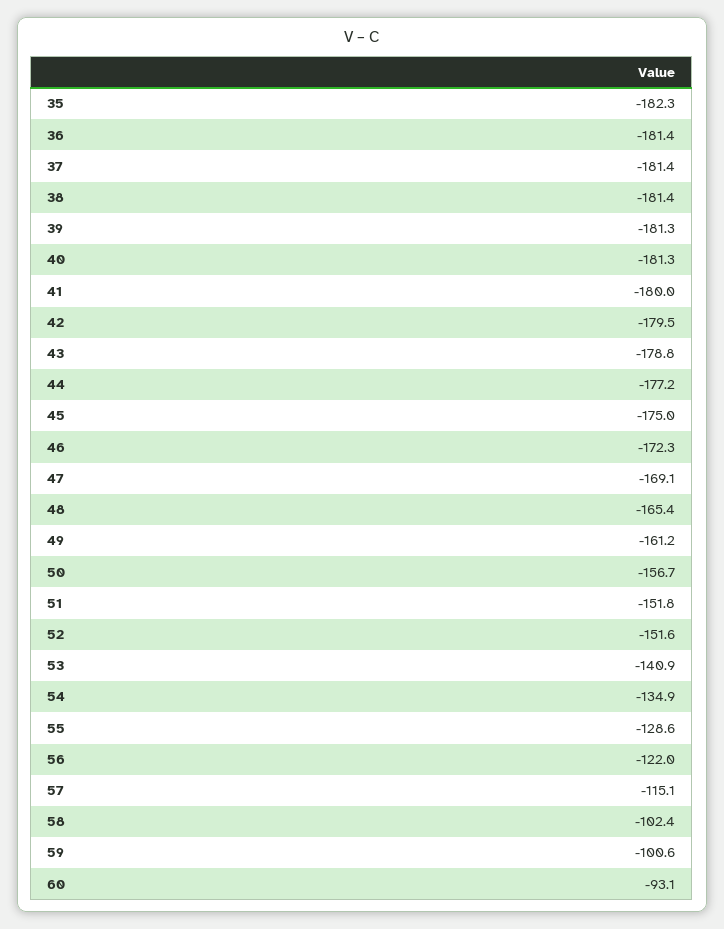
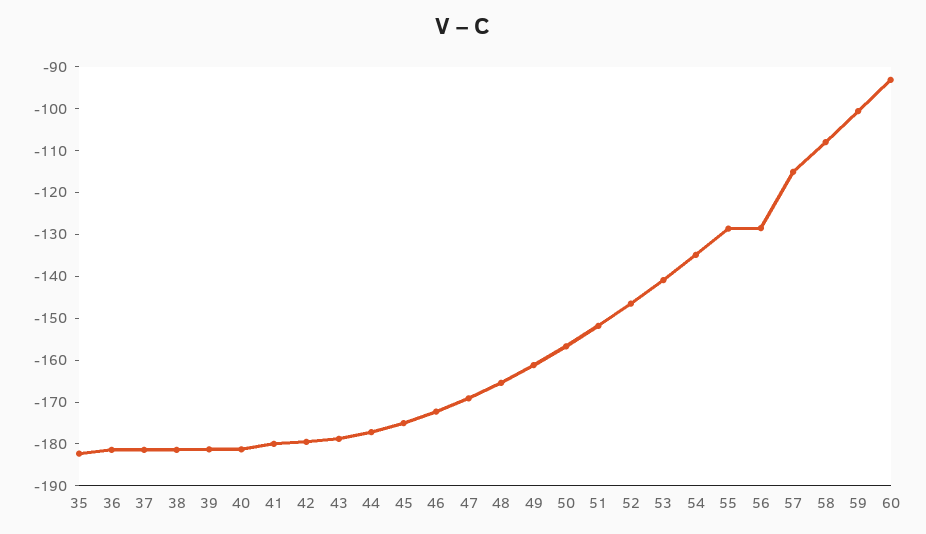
52: -151.6 -> -146
56: -122 -> -128
58: -102.4 -> -108

